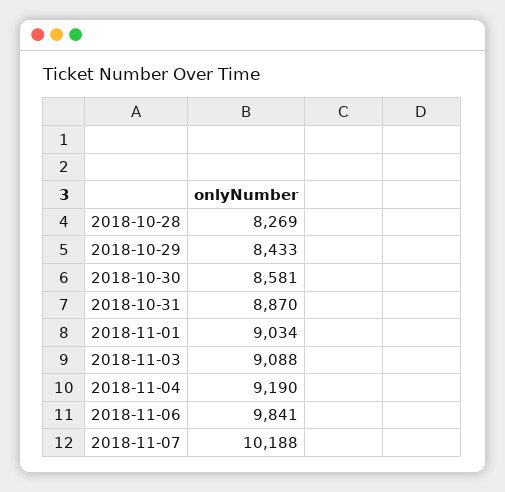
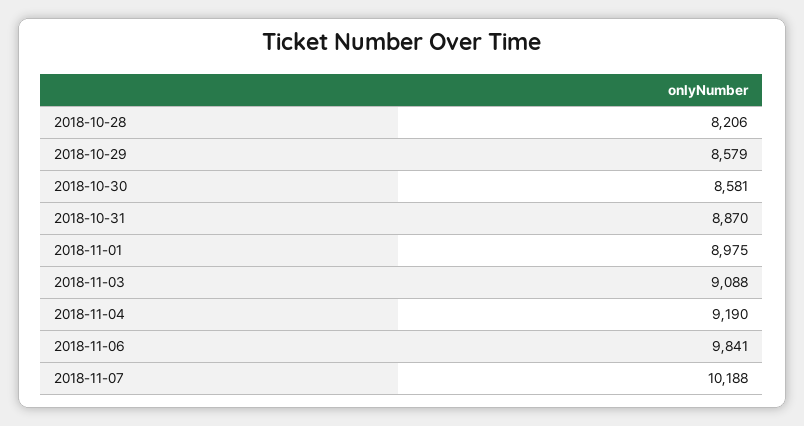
2018-10-28: 8269 -> 8206
2018-10-29: 8433 -> 8579
2018-11-01: 9034 -> 8975

